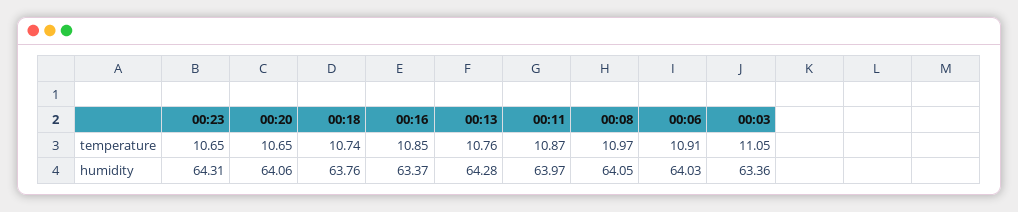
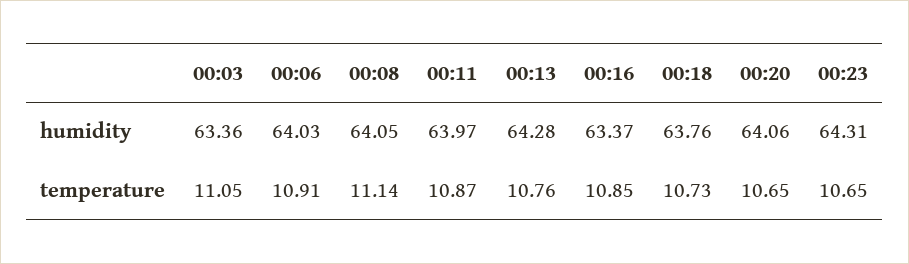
00:18, temperature: 10.74 -> 10.73
00:08, temperature: 10.97 -> 11.14

